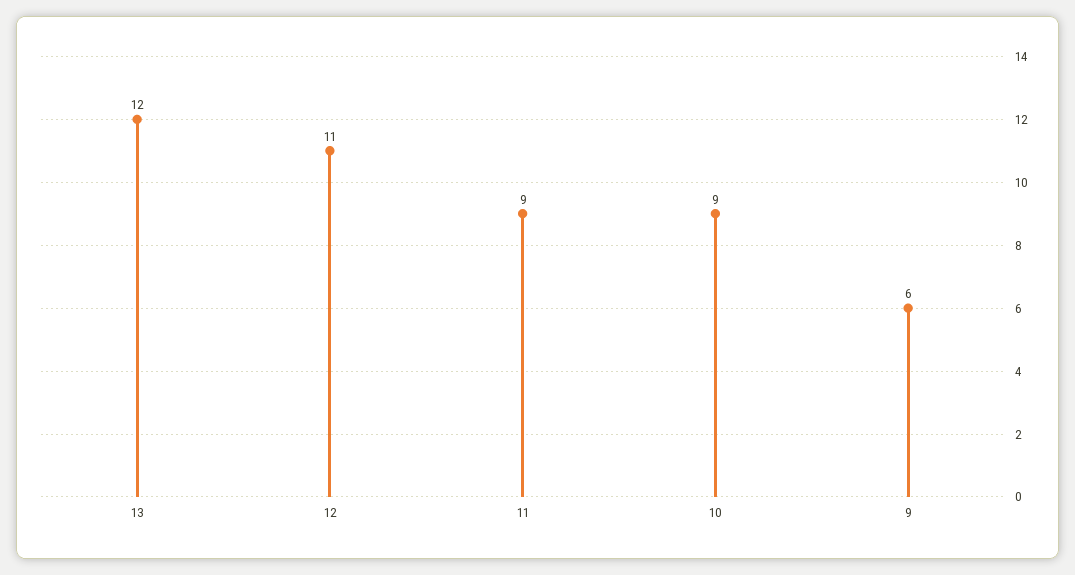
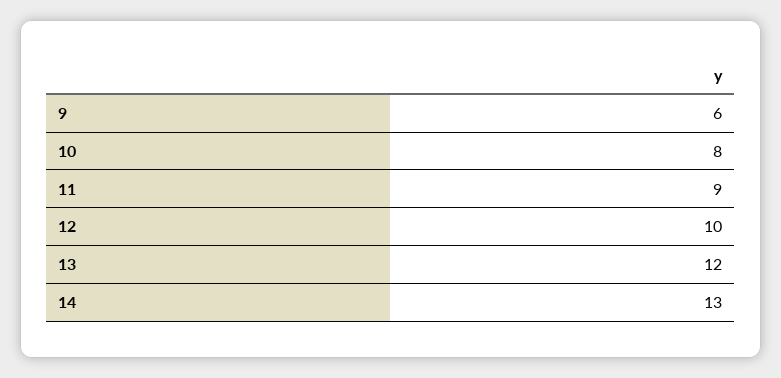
12: 11 -> 10
10: 9 -> 8
14: none -> 13

